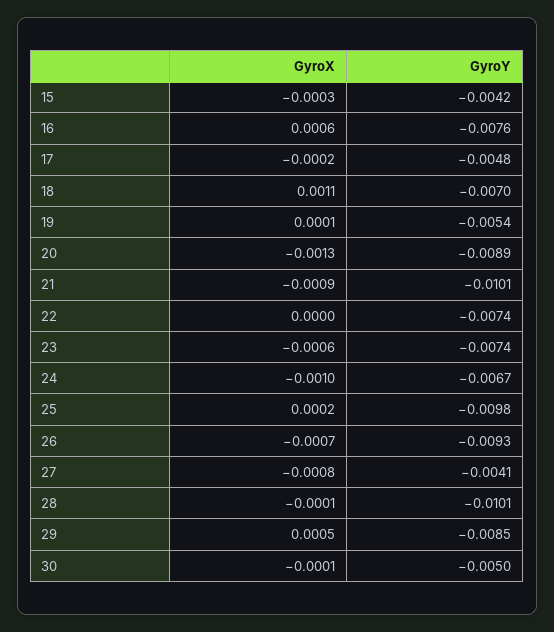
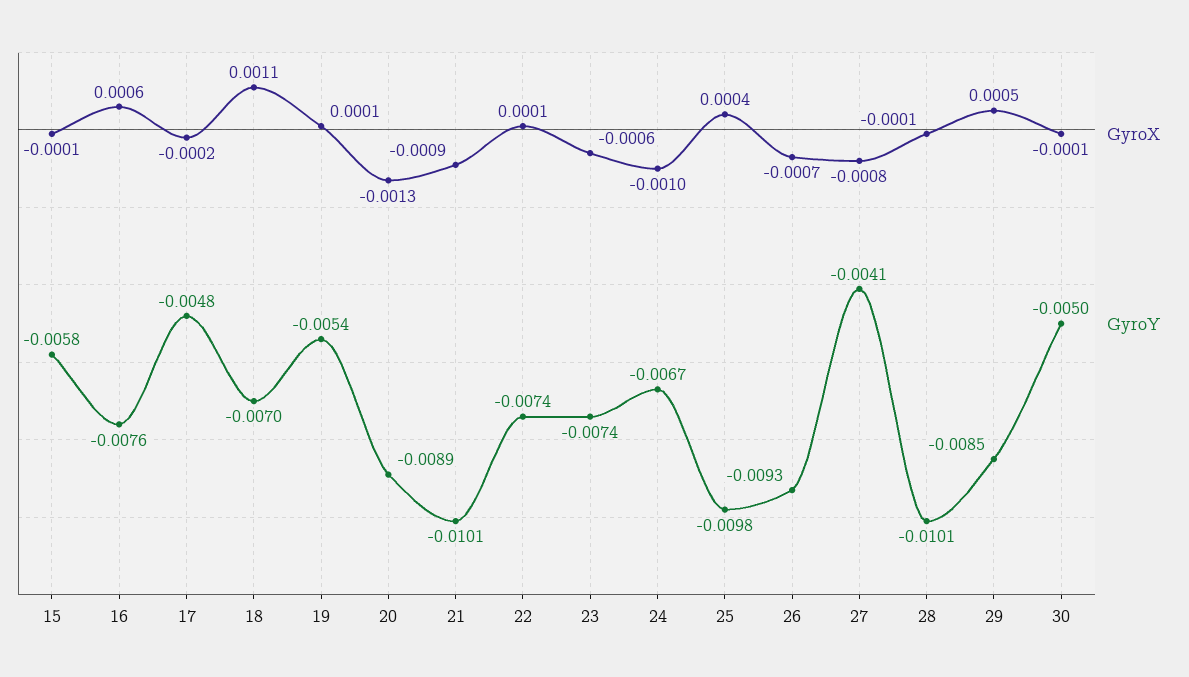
GyroX, 15: -0.0003 -> -0.0001
GyroY, 15: -0.0042 -> -0.0058
GyroX, 22: 0 -> 0.0001
GyroX, 25: 0.0002 -> 0.0004

